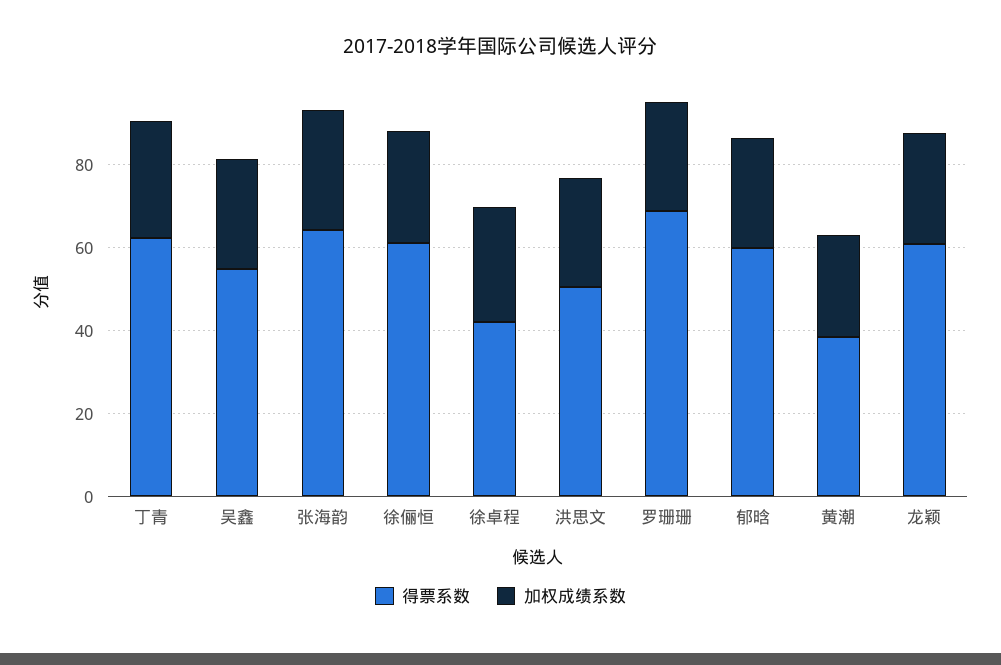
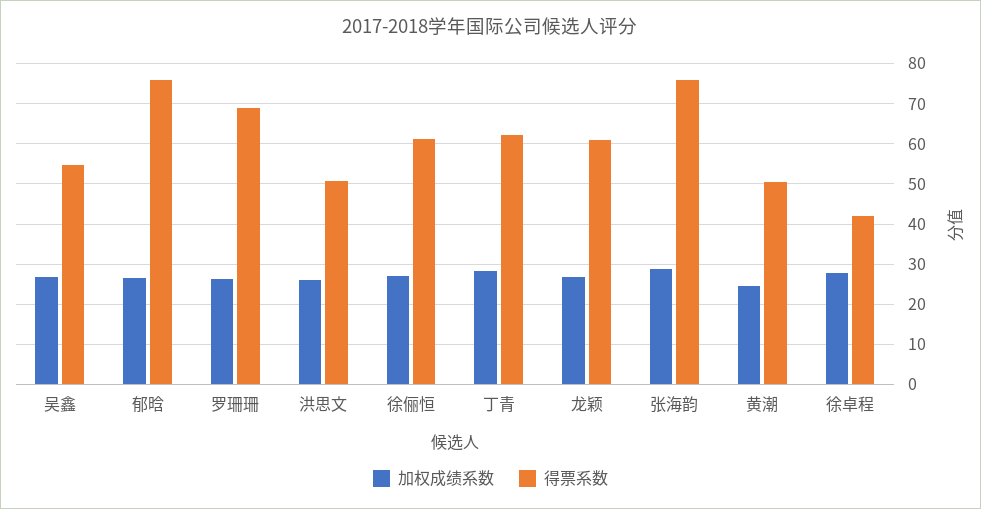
得票系数, 张海韵: 65 -> 76
得票系数, 郁晗: 60 -> 76
得票系数, 黄潮: 40 -> 50

